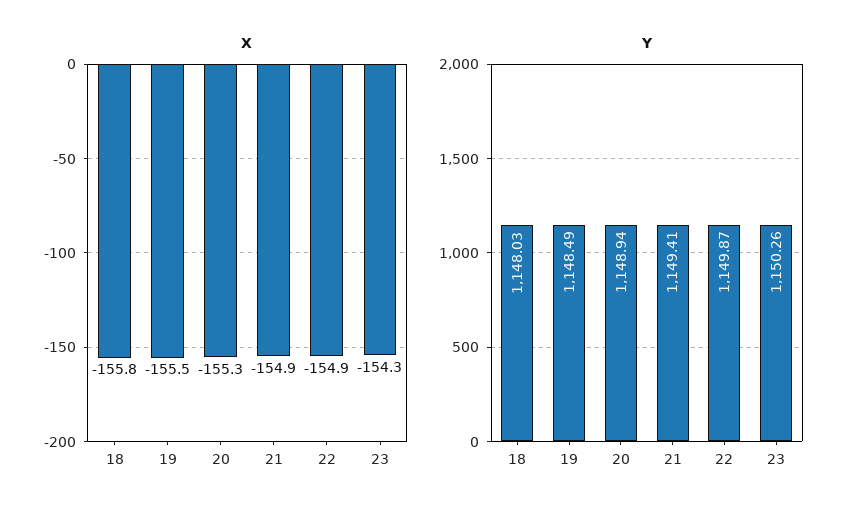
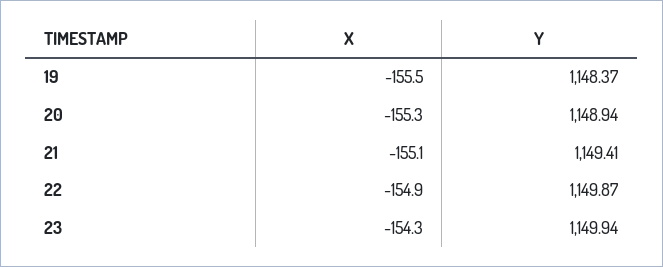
X, 18: -155.8 -> none
X, 21: -154.9 -> -155.1
Y, 18: 1148.03 -> none
Y, 19: 1148.49 -> 1148.37
Y, 23: 1150.26 -> 1149.94

